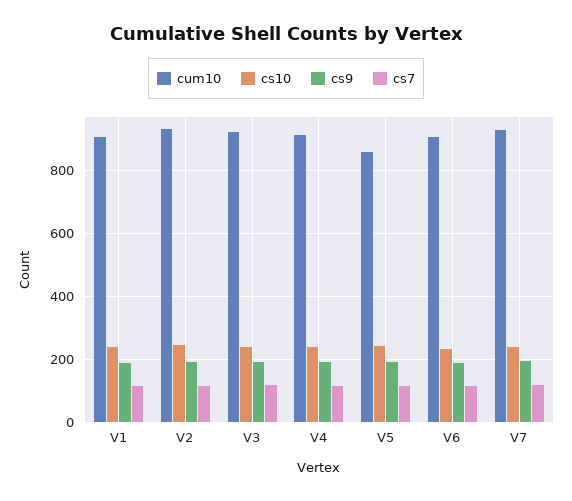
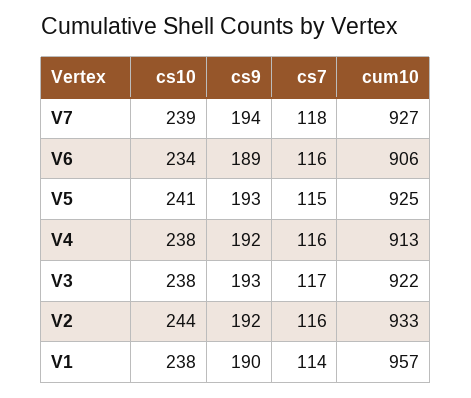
cum10, V1: 900 -> 957
cum10, V5: 860 -> 925

